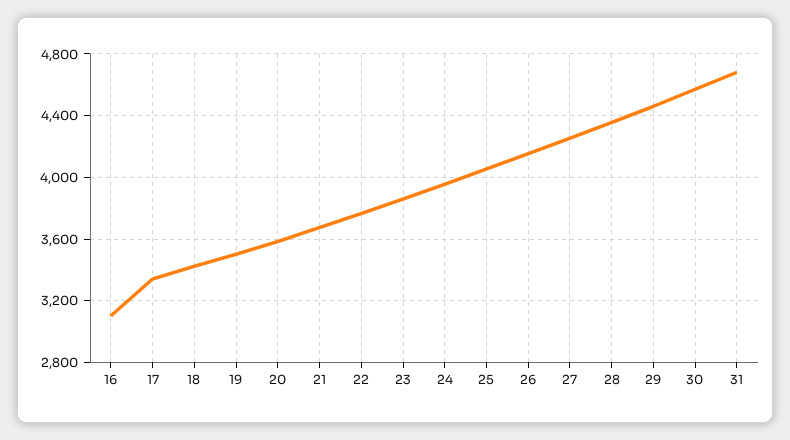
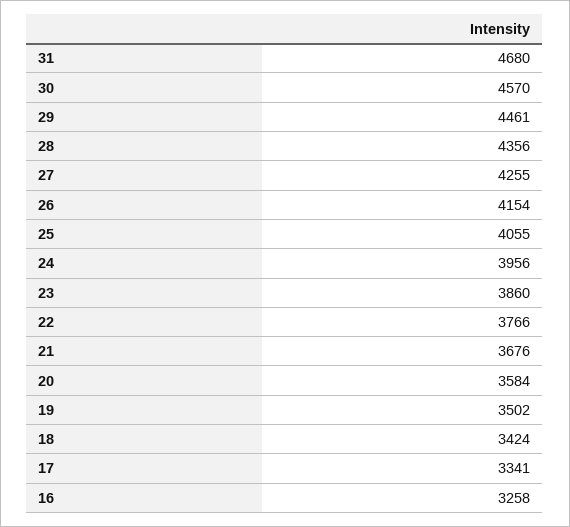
16: 3100 -> 3258

